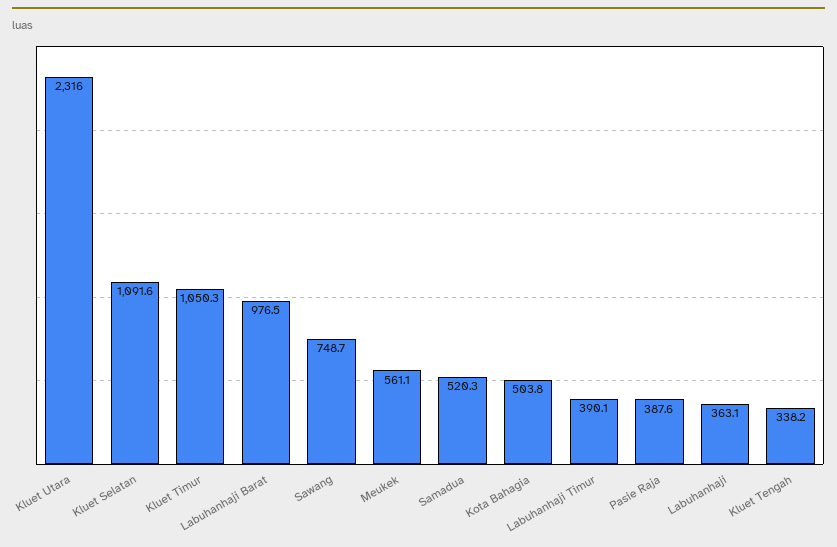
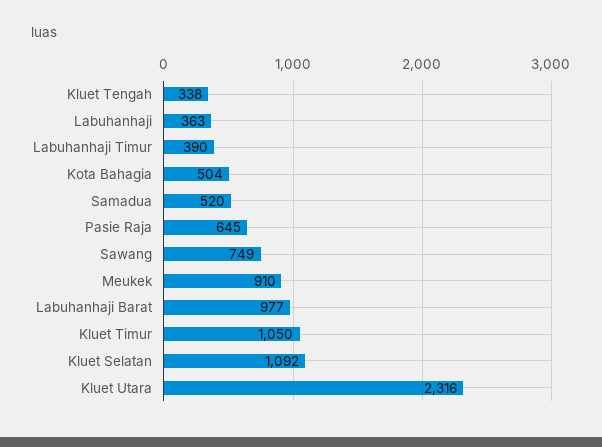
Meukek: 561.1 -> 910
Pasie Raja: 387.6 -> 645

